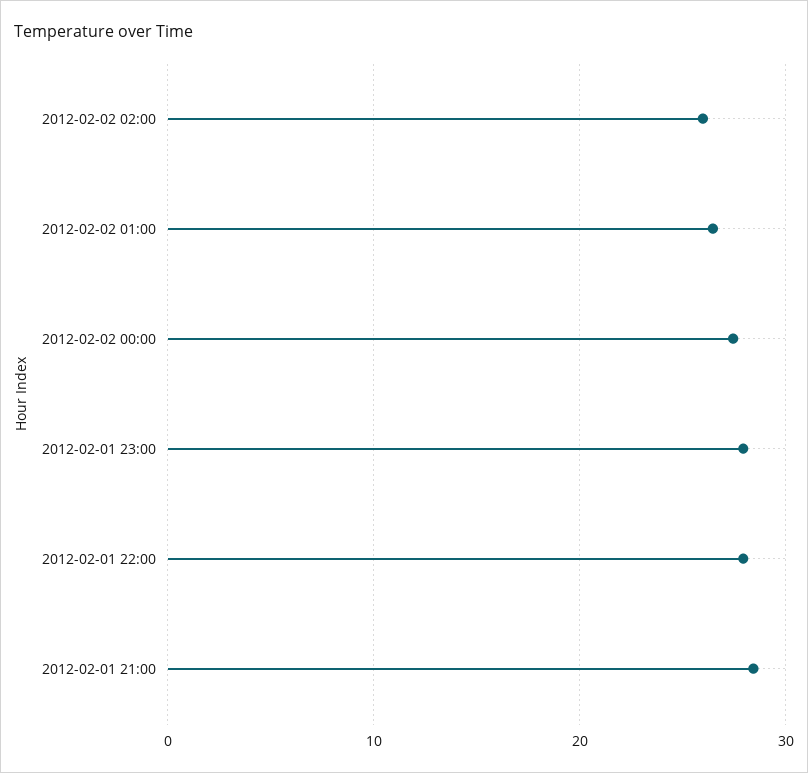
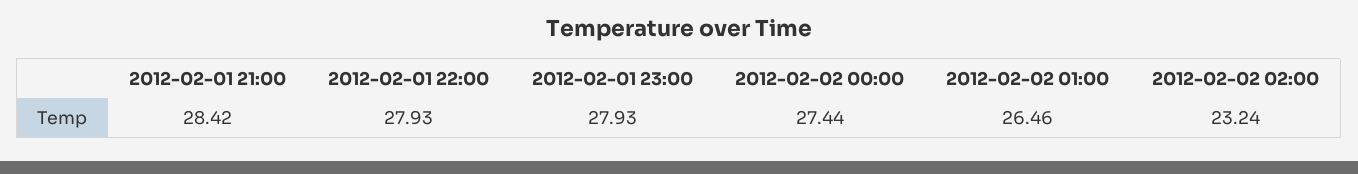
2012-02-02 02:00: 26 -> 23.24

